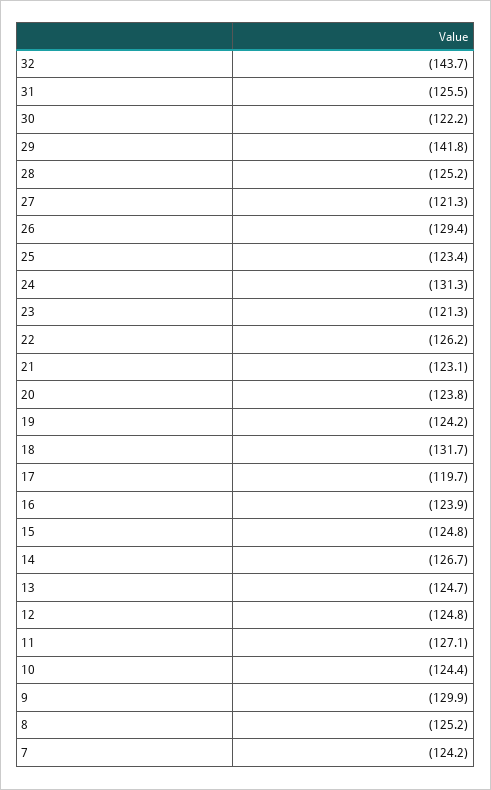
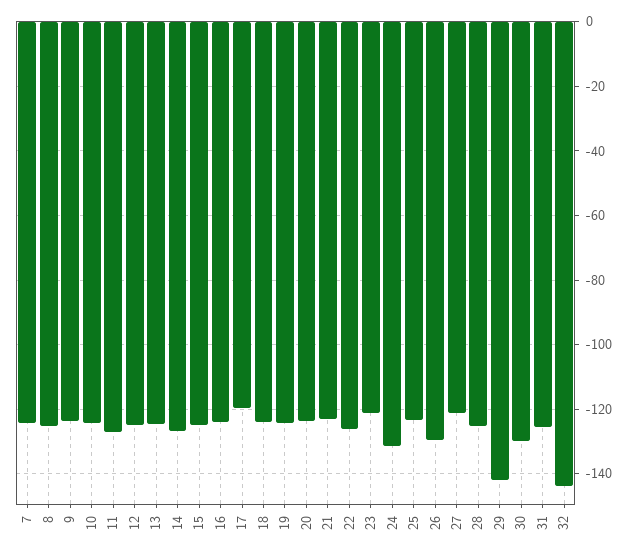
30: -122.2 -> -130
18: -131.7 -> -124
9: -129.9 -> -124

